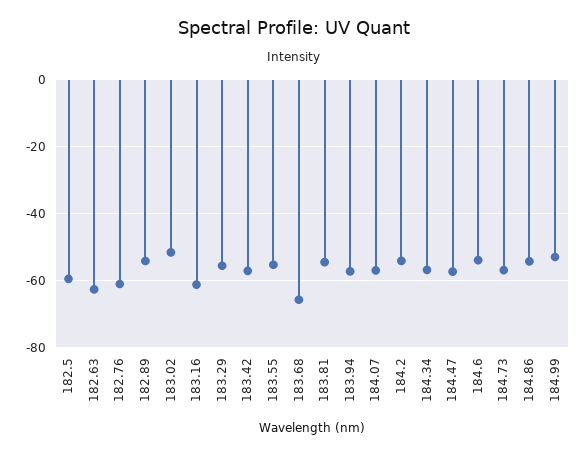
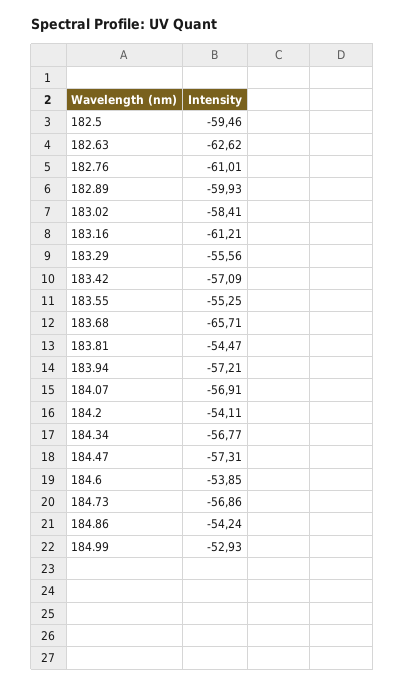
182.89: -54 -> -59.93
183.02: -52 -> -58.41

